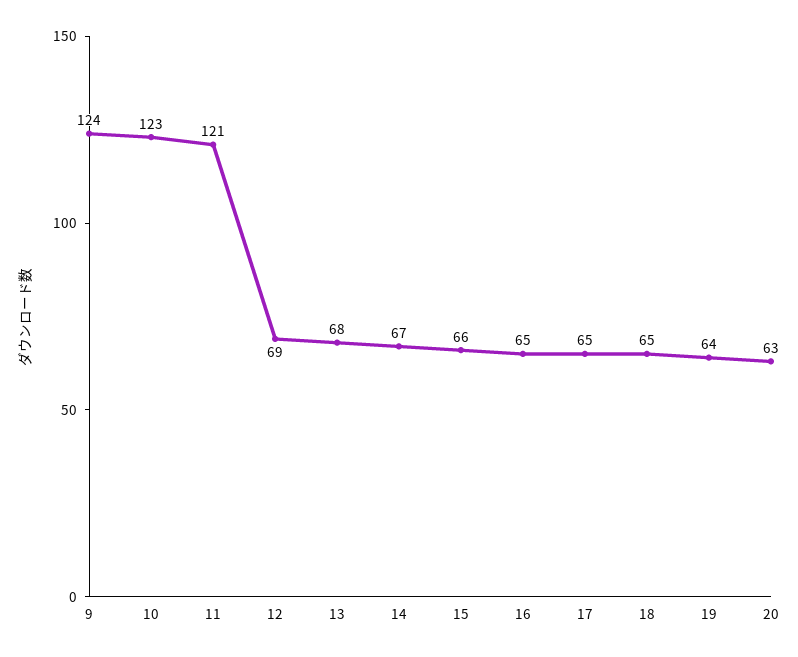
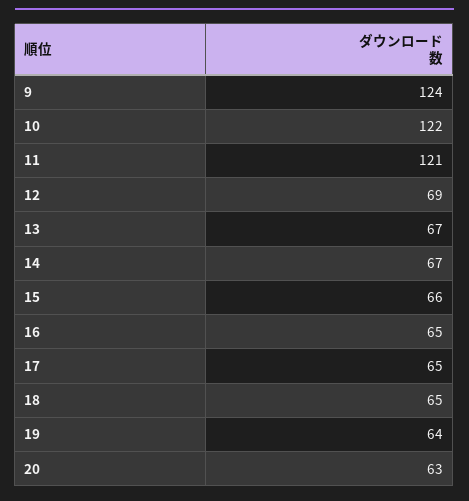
10: 123 -> 122
13: 68 -> 67

